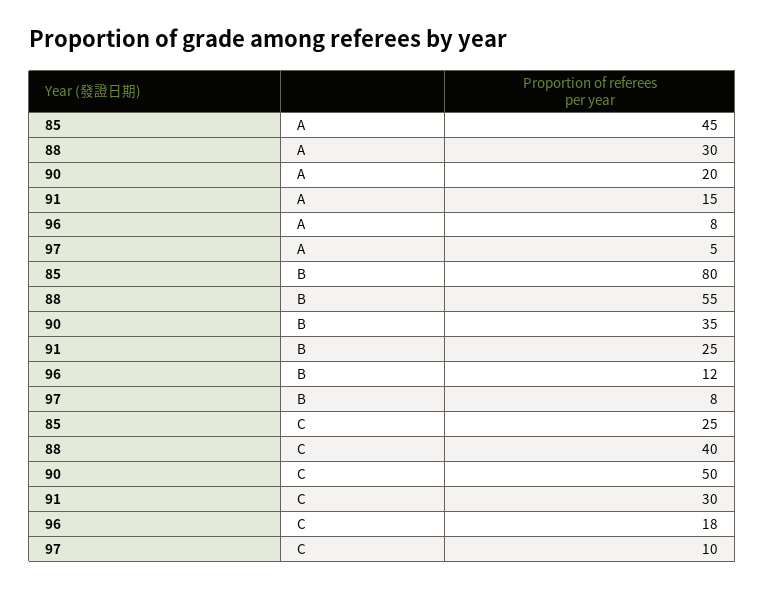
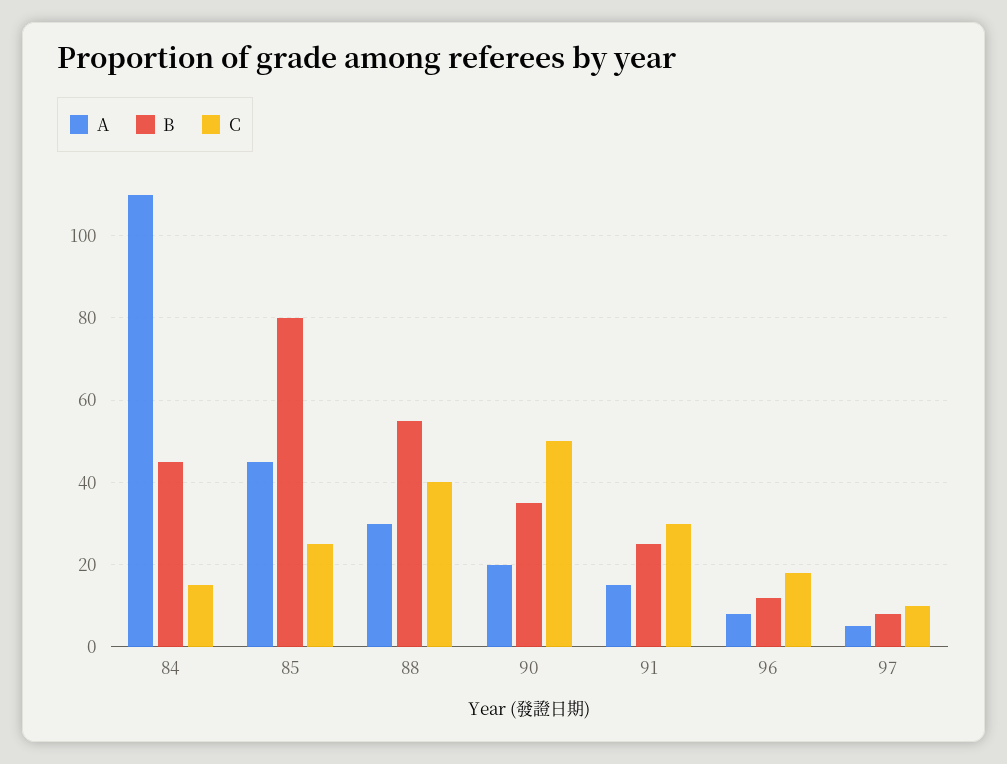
A, 84: none -> 110
B, 84: none -> 45
C, 84: none -> 15

